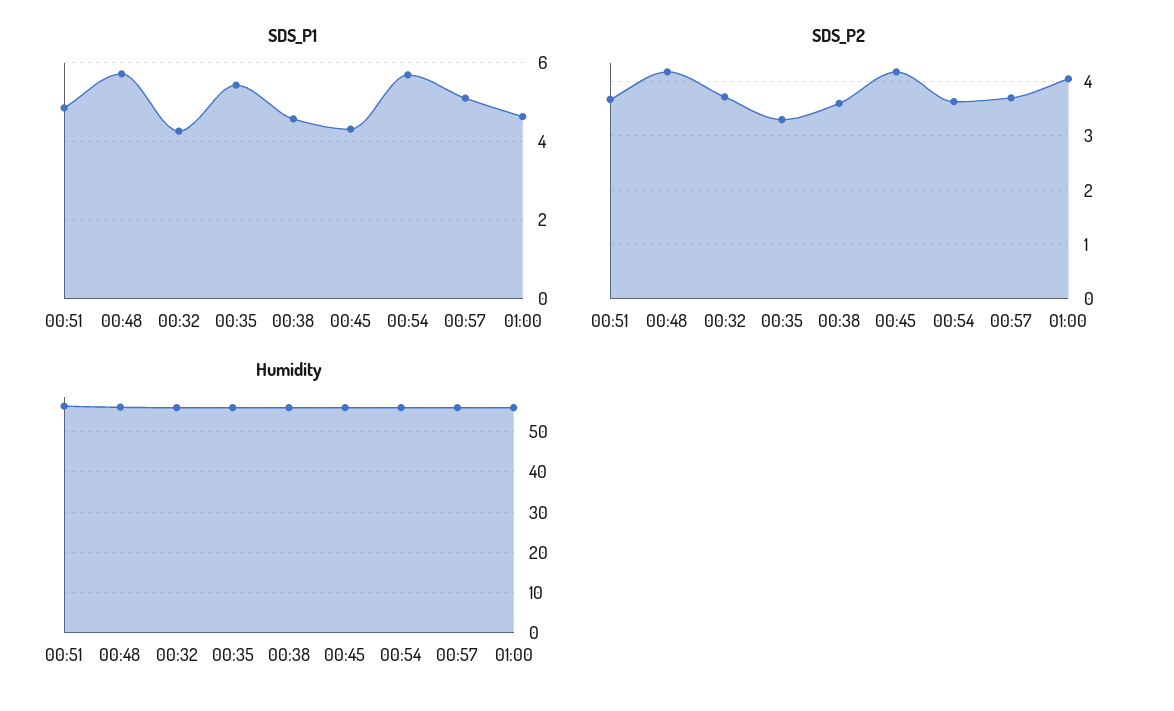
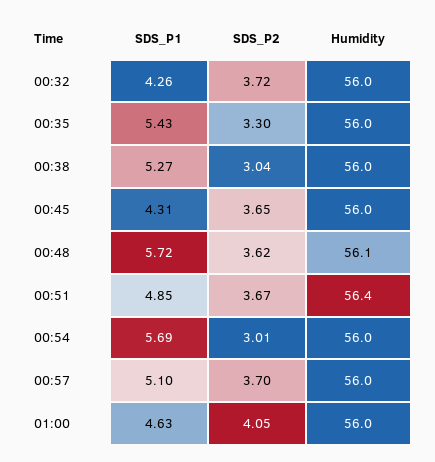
SDS_P1, 00:38: 4.6 -> 5.27
SDS_P2, 00:48: 4.2 -> 3.62
SDS_P2, 00:38: 3.6 -> 3.04
SDS_P2, 00:45: 4.2 -> 3.65
SDS_P2, 00:54: 3.6 -> 3.01

